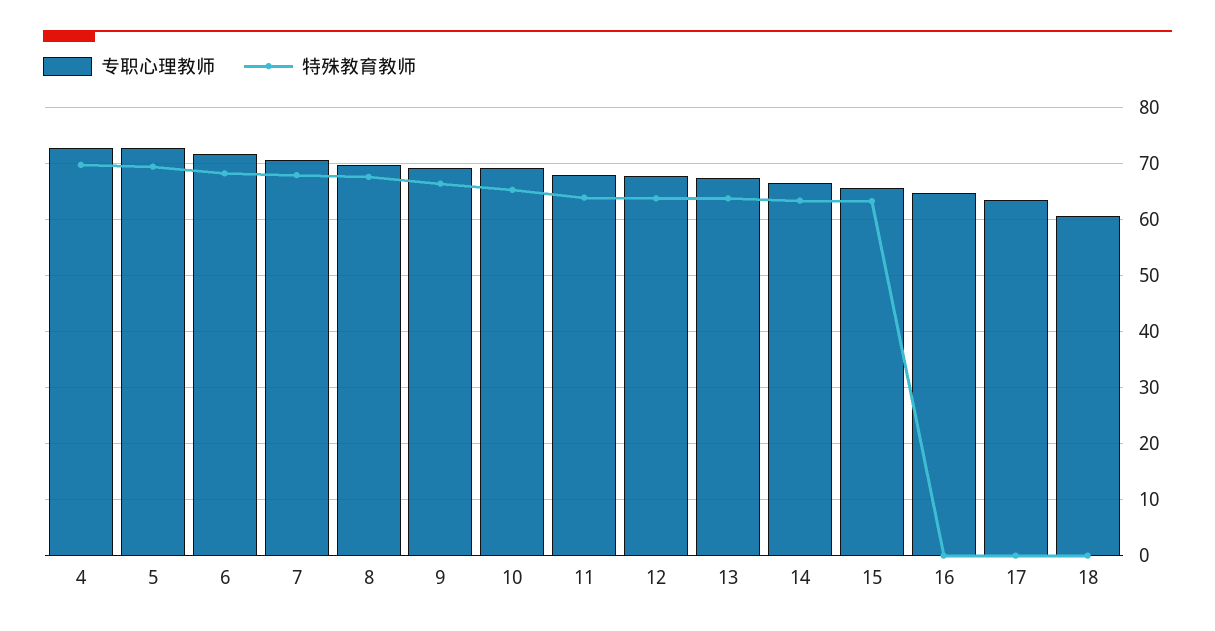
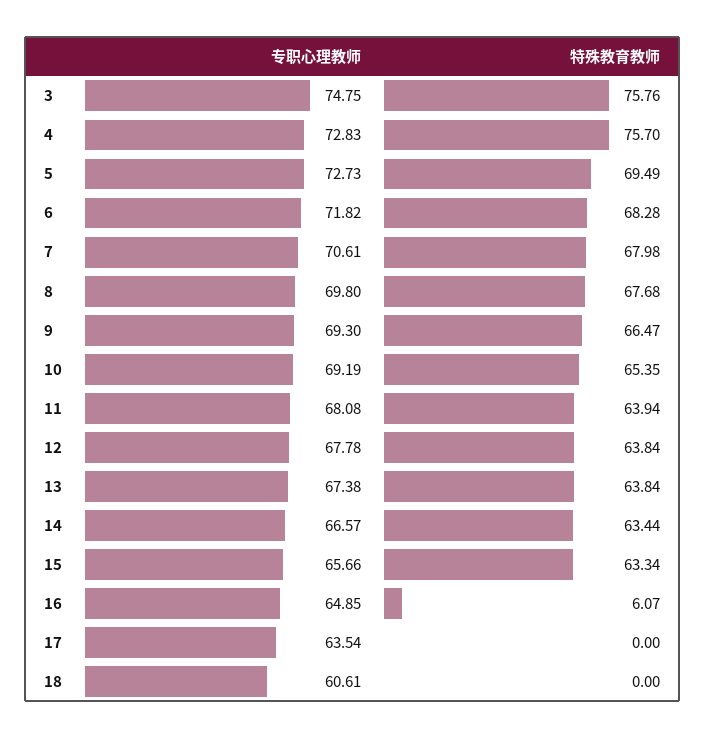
特殊教育教师, 4: 70 -> 75.7
特殊教育教师, 16: 0 -> 6.07
专职心理教师, 3: none -> 74.75
特殊教育教师, 3: none -> 75.76

